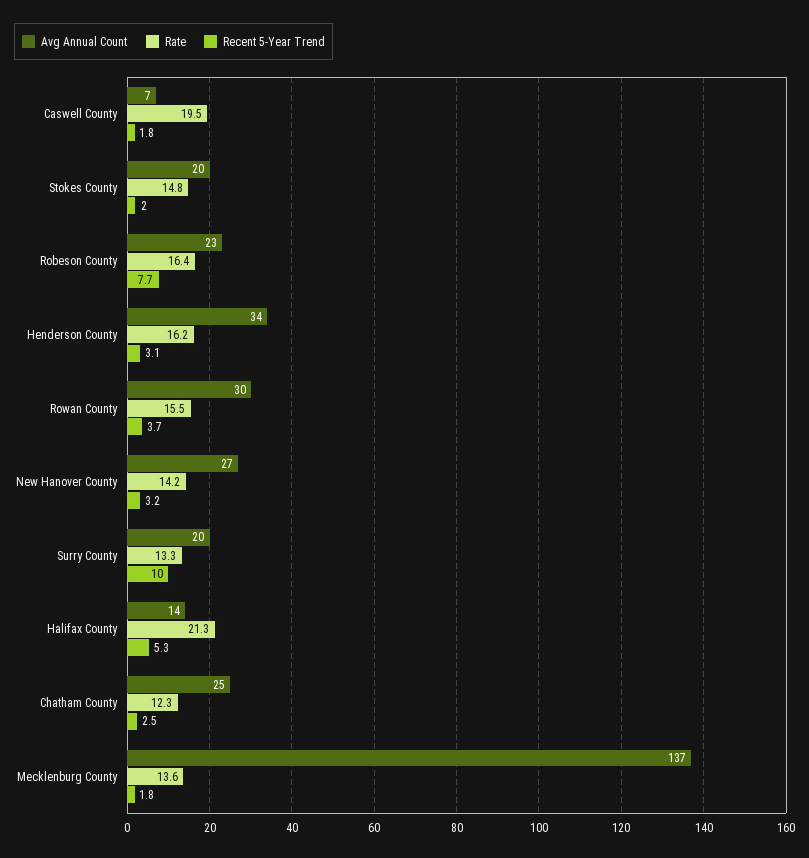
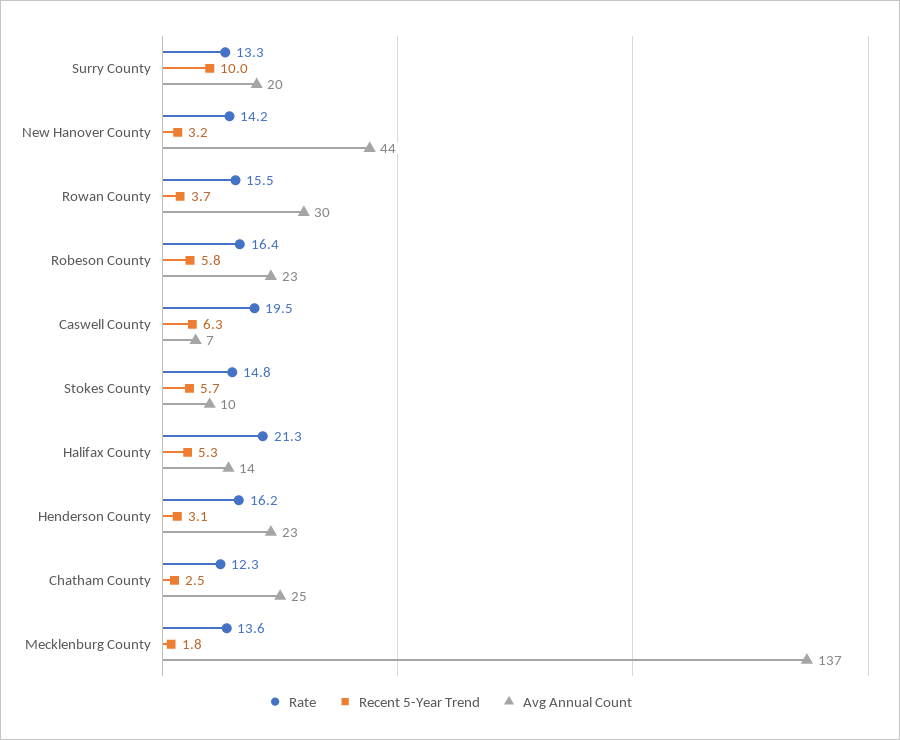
Recent 5-Year Trend, Caswell County: 1.8 -> 6.3
Avg Annual Count, Stokes County: 20 -> 10
Recent 5-Year Trend, Stokes County: 2 -> 5.7
Recent 5-Year Trend, Robeson County: 7.7 -> 5.8
Avg Annual Count, Henderson County: 34 -> 23
Avg Annual Count, New Hanover County: 27 -> 44

